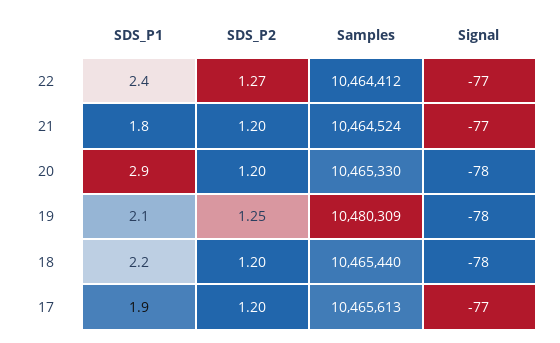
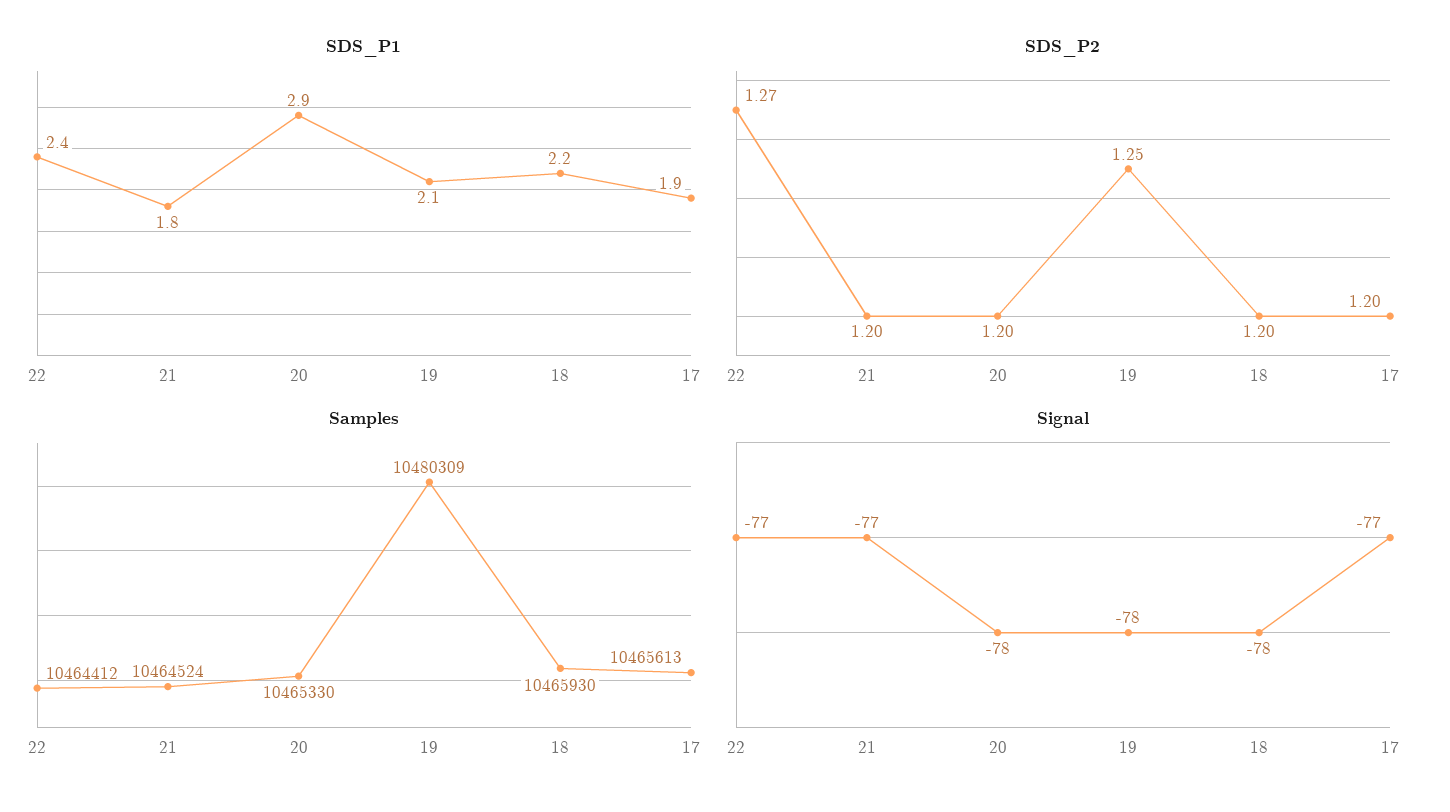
Samples, 18: 10465440 -> 10465930

